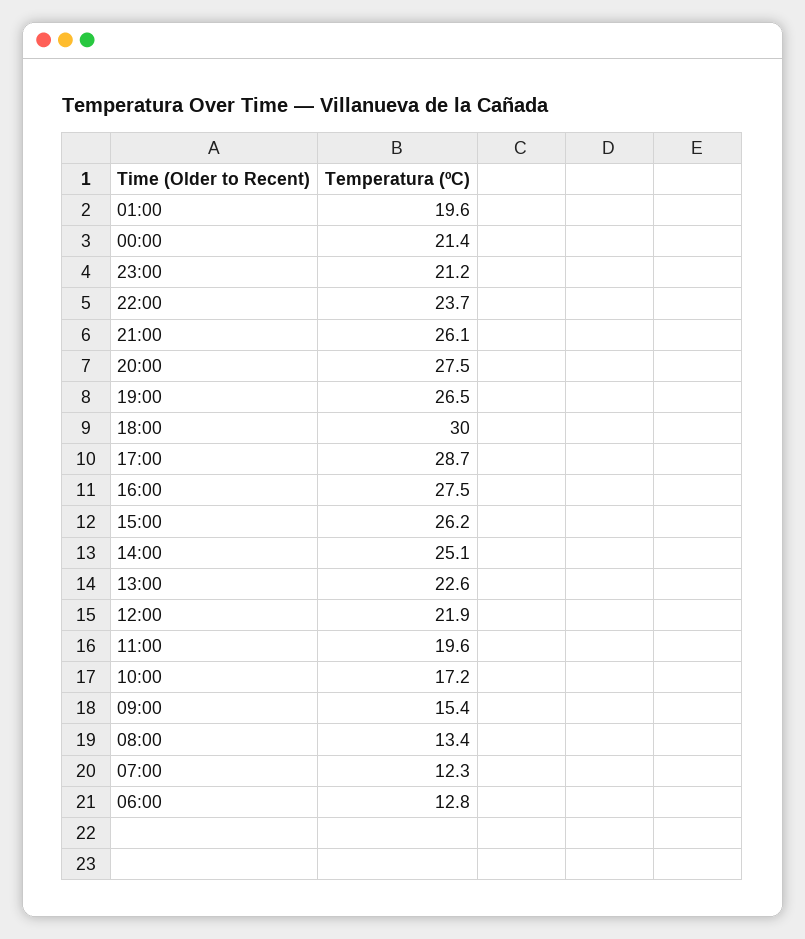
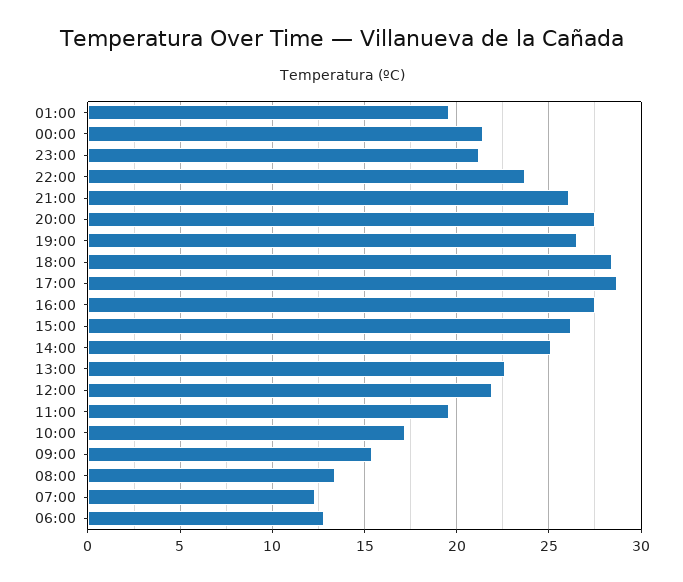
18:00: 30 -> 28.5

